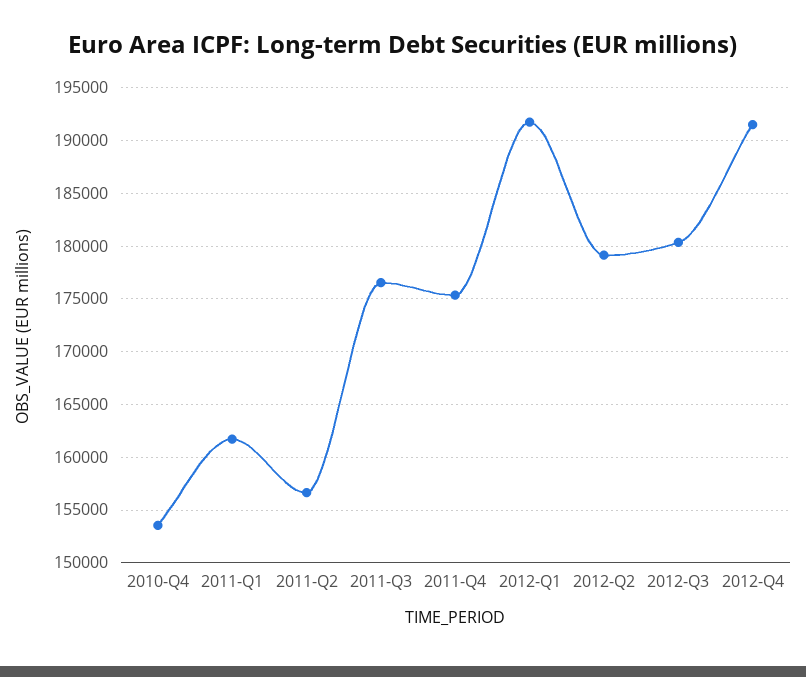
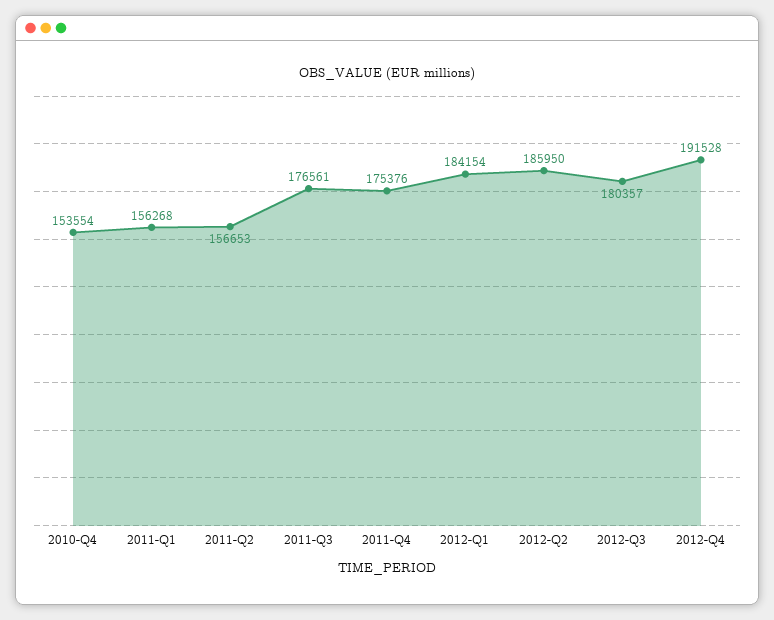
2011-Q1: 162000 -> 156268
2012-Q1: 192000 -> 184154
2012-Q2: 179000 -> 185950

